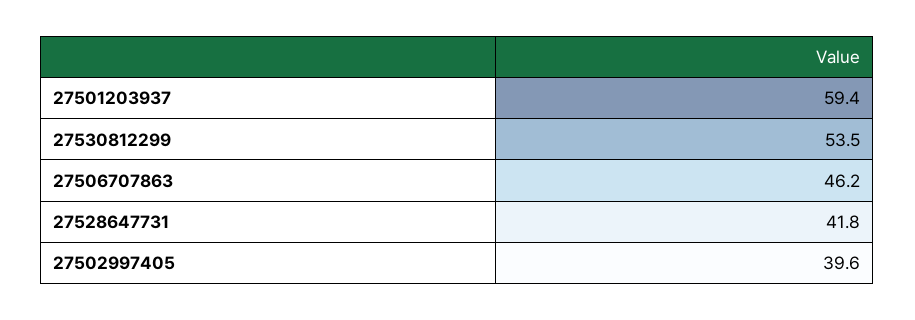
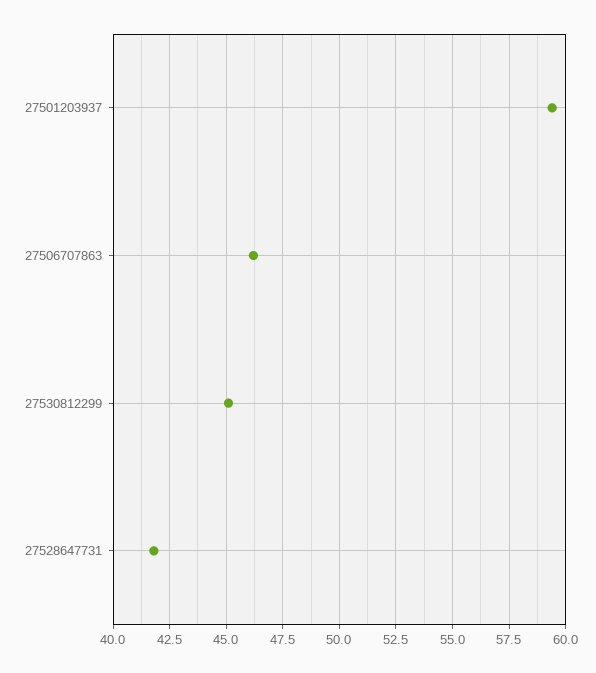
27530812299: 53.5 -> 45
27502997405: 39.6 -> none

